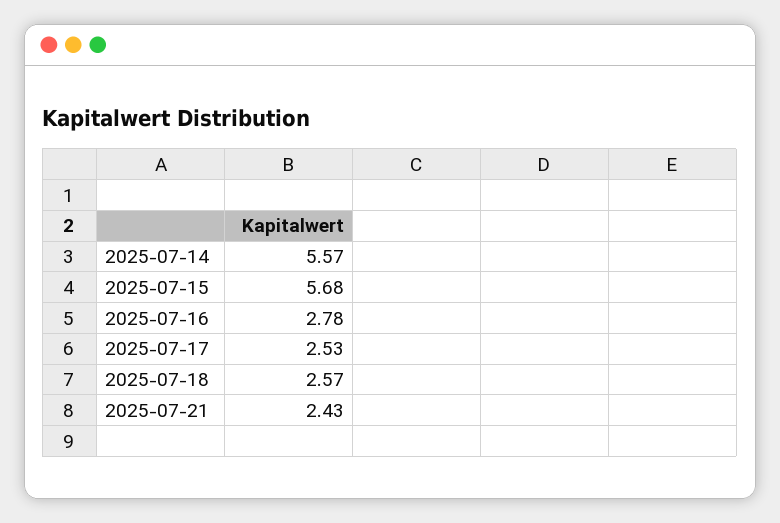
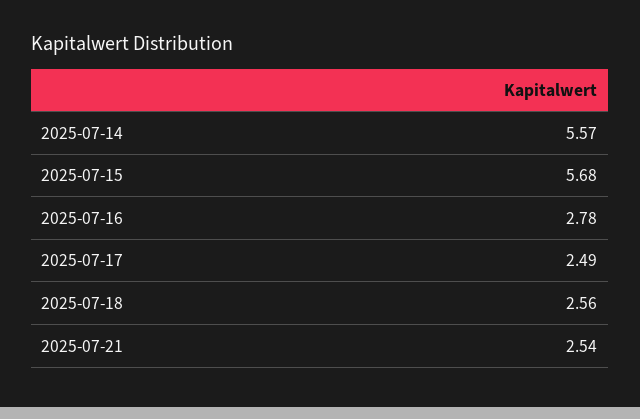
2025-07-17: 2.53 -> 2.49
2025-07-18: 2.57 -> 2.56
2025-07-21: 2.43 -> 2.54

